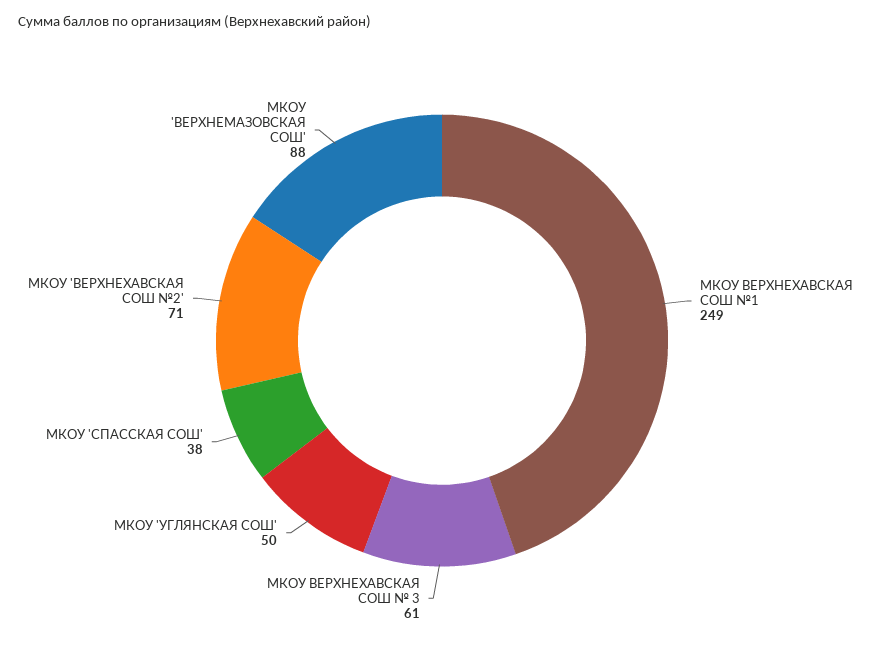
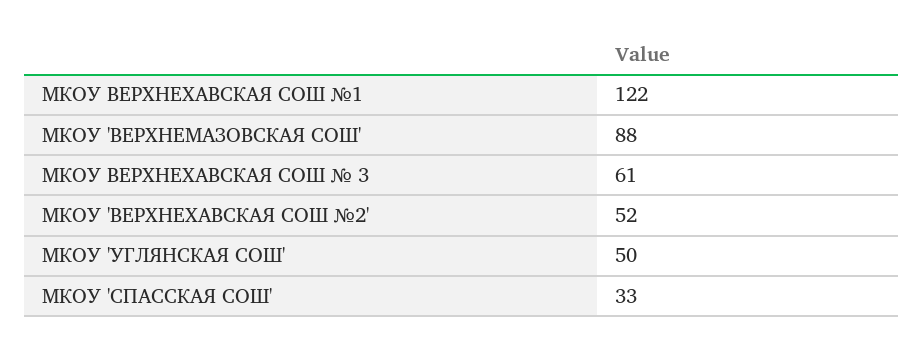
МКОУ ВЕРХНЕХАВСКАЯ СОШ №1: 249 -> 122
МКОУ 'СПАССКАЯ СОШ': 38 -> 33
МКОУ 'ВЕРХНЕХАВСКАЯ СОШ №2': 71 -> 52

